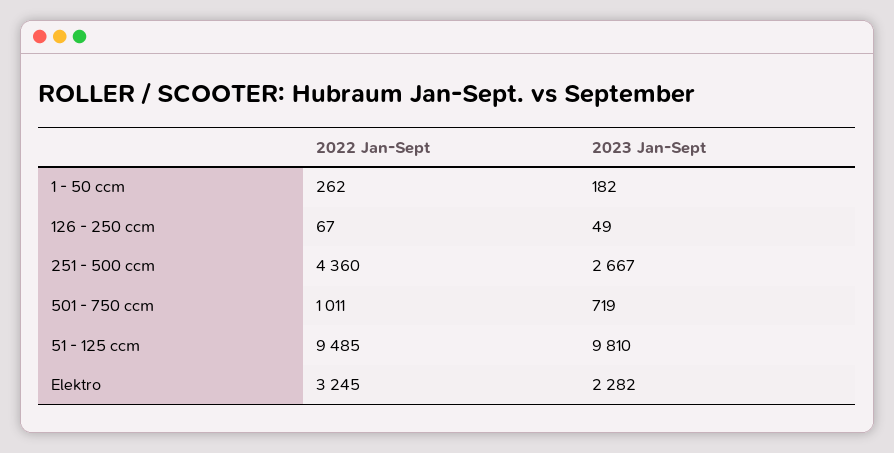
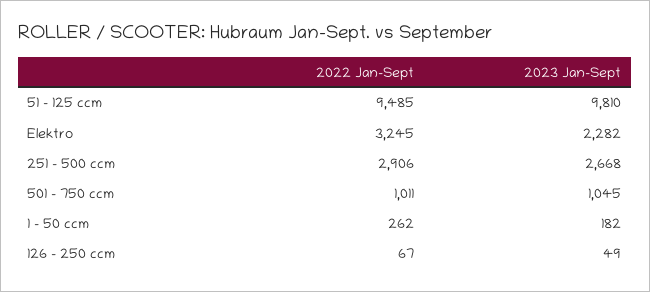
2022 Jan-Sept, 251 - 500 ccm: 4360 -> 2906
2023 Jan-Sept, 251 - 500 ccm: 2667 -> 2668
2023 Jan-Sept, 501 - 750 ccm: 719 -> 1045

